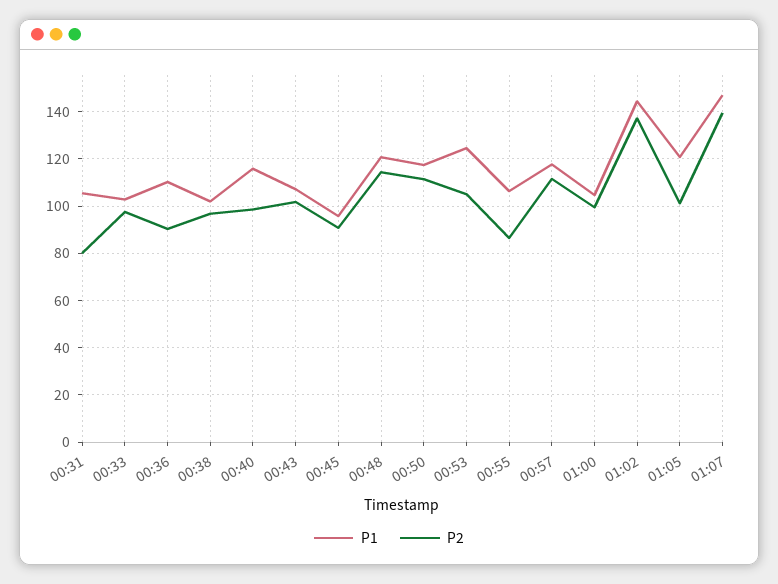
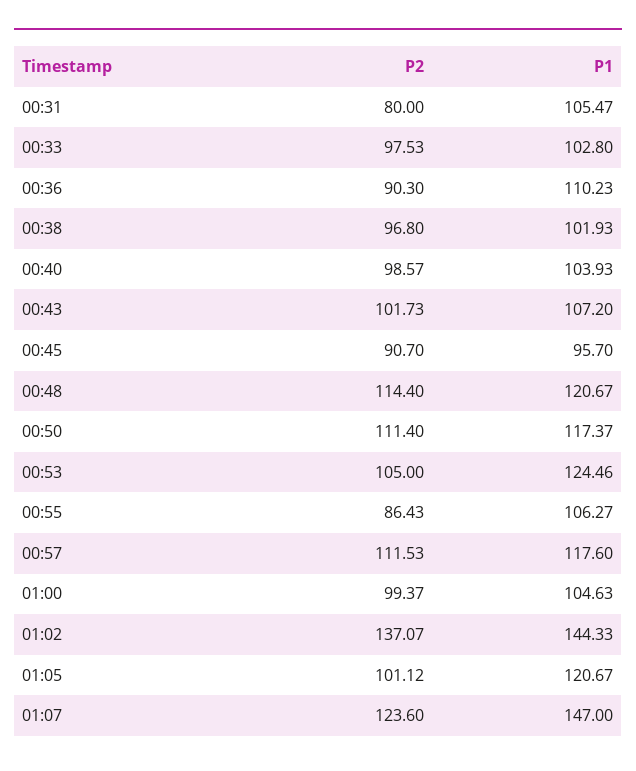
P1, 00:40: 115 -> 103.93
P2, 01:07: 140 -> 123.6

